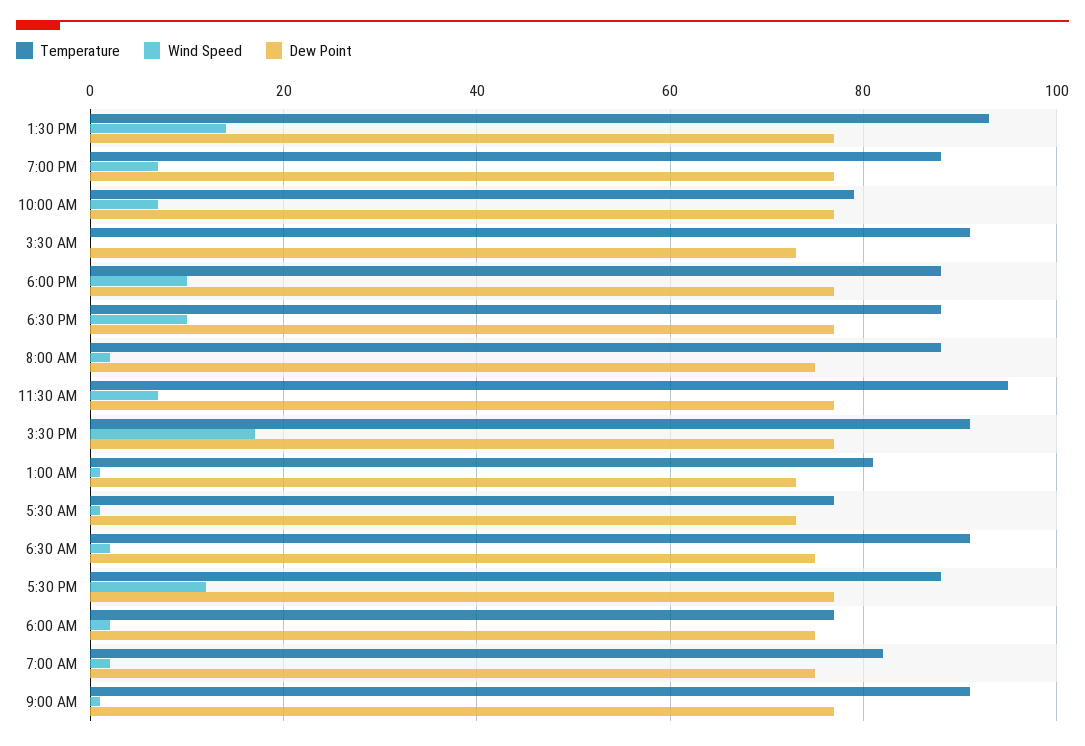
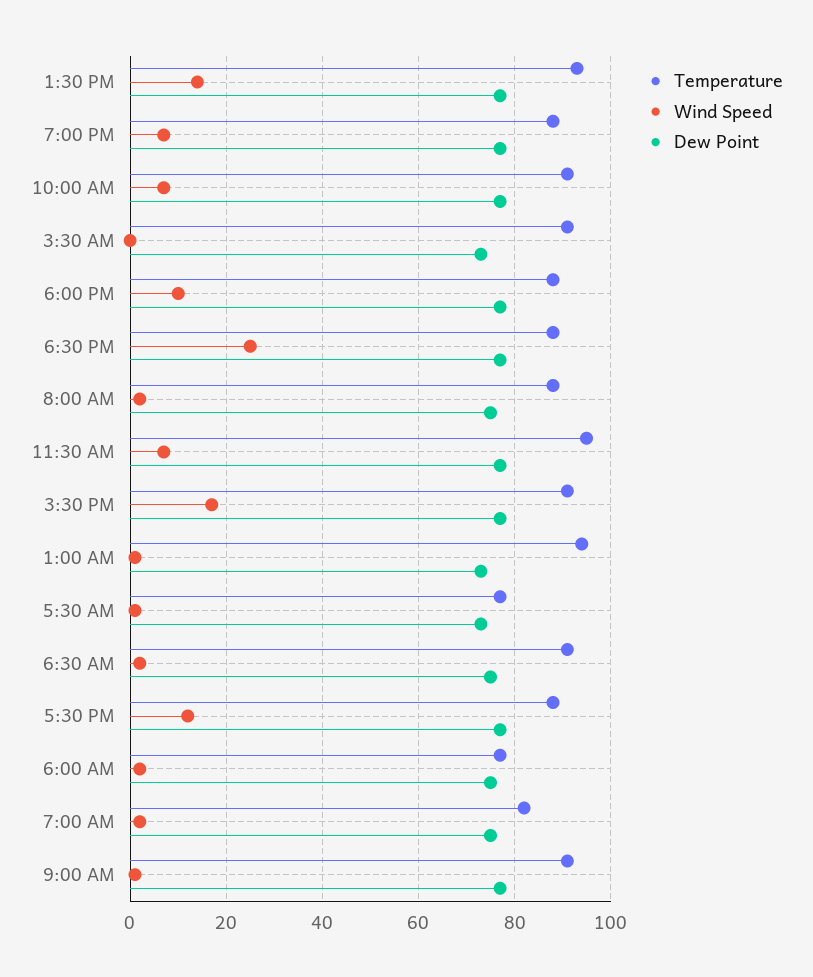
Temperature, 10:00 AM: 80 -> 90
Wind Speed, 6:30 PM: 10 -> 25
Temperature, 1:00 AM: 80 -> 95

